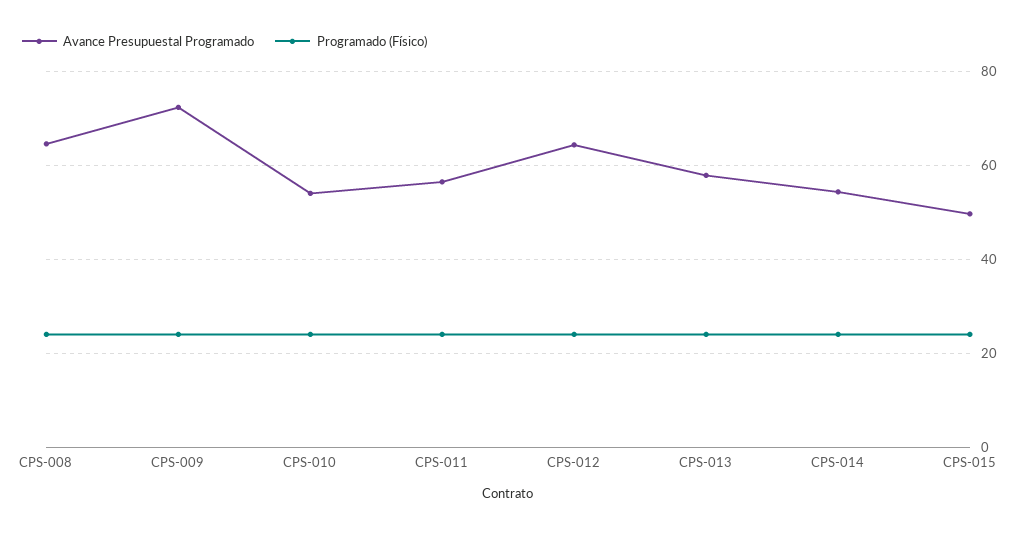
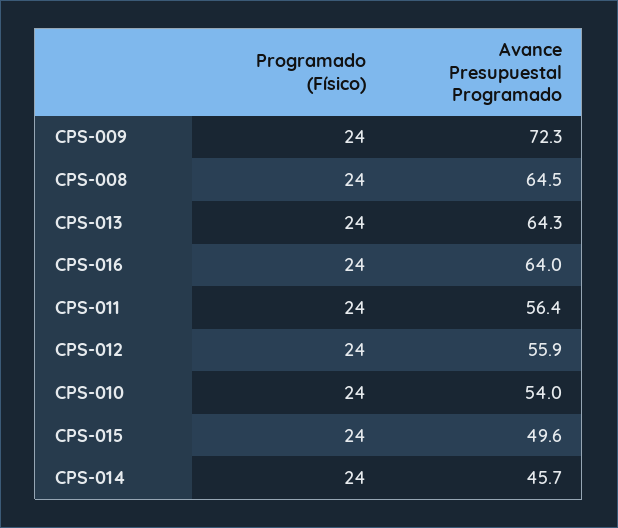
Avance Presupuestal Programado, CPS-012: 64 -> 55.9
Avance Presupuestal Programado, CPS-013: 58 -> 64.3
Avance Presupuestal Programado, CPS-014: 54 -> 45.7
Programado (Físico), CPS-016: none -> 24
Avance Presupuestal Programado, CPS-016: none -> 64

